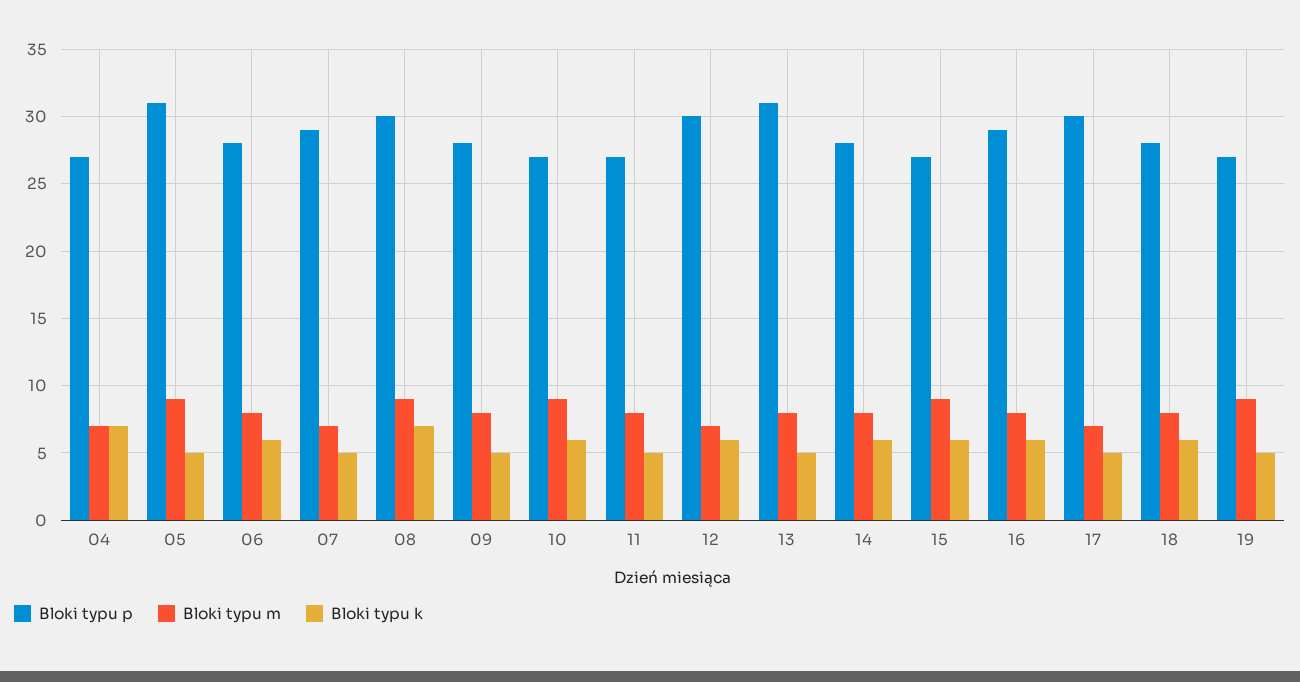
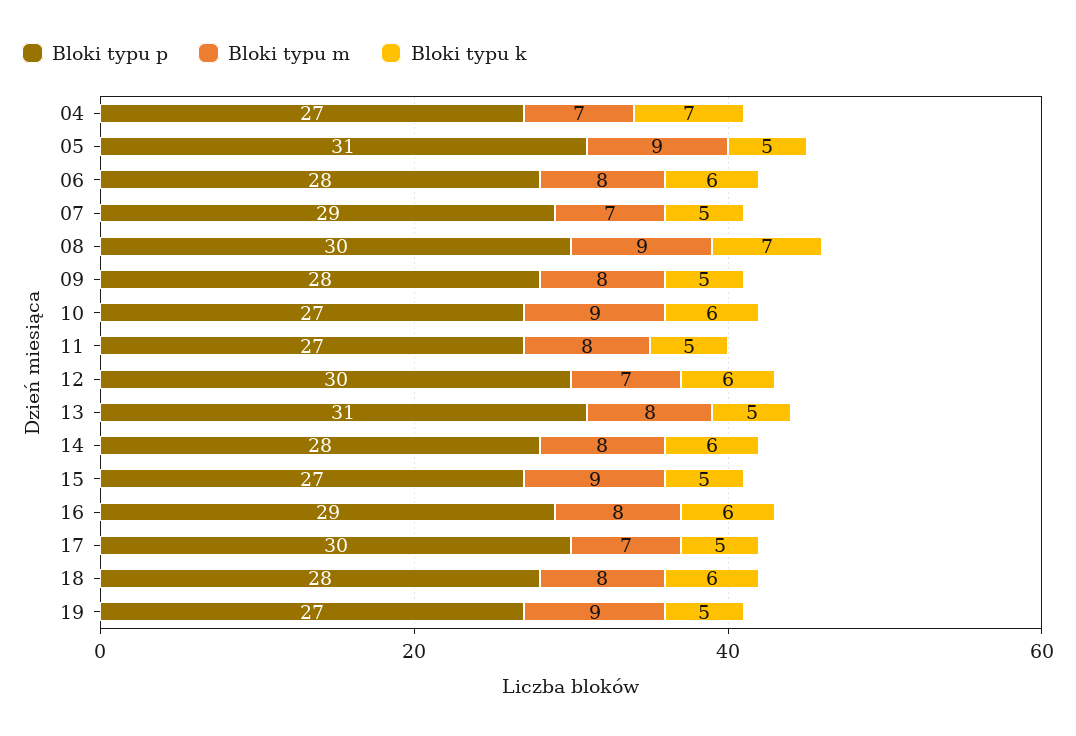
Bloki typu k, 15: 6 -> 5

